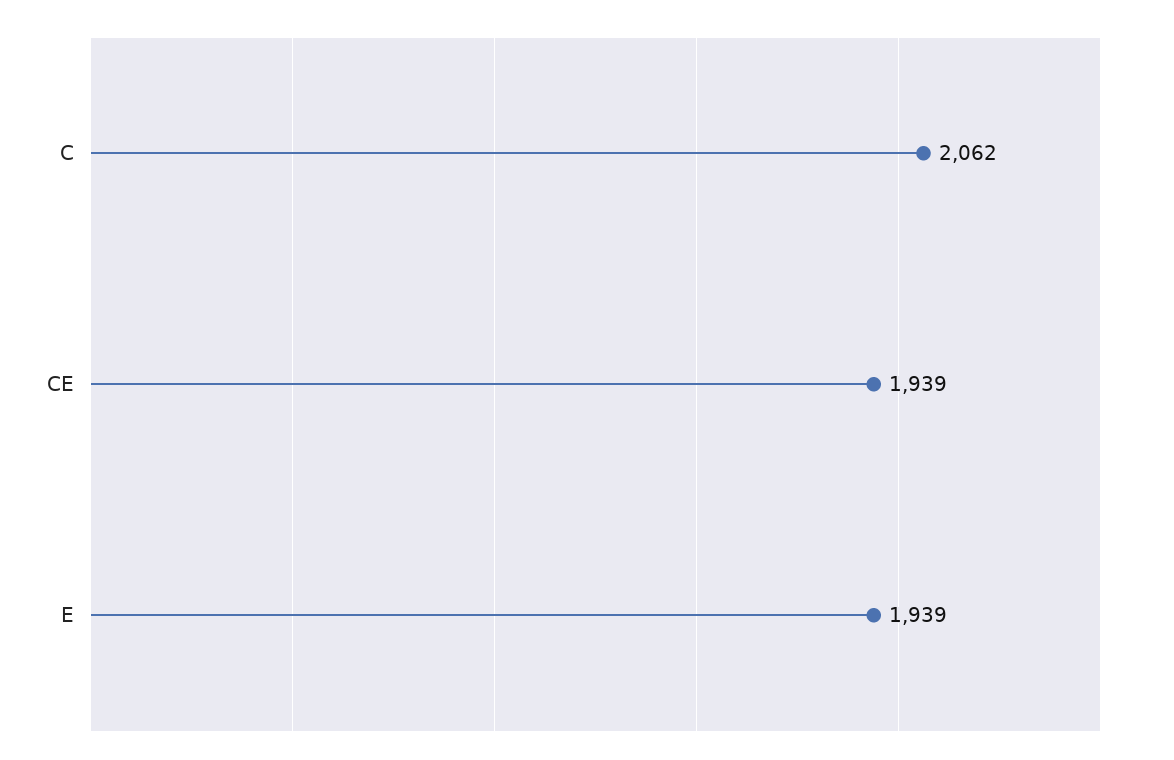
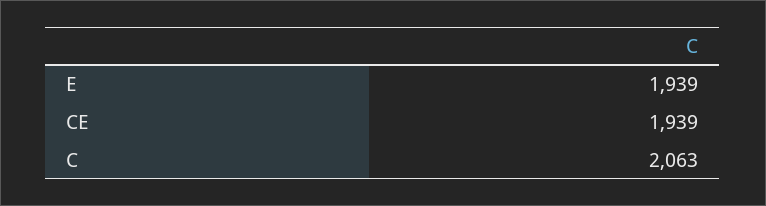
C: 2062 -> 2063

